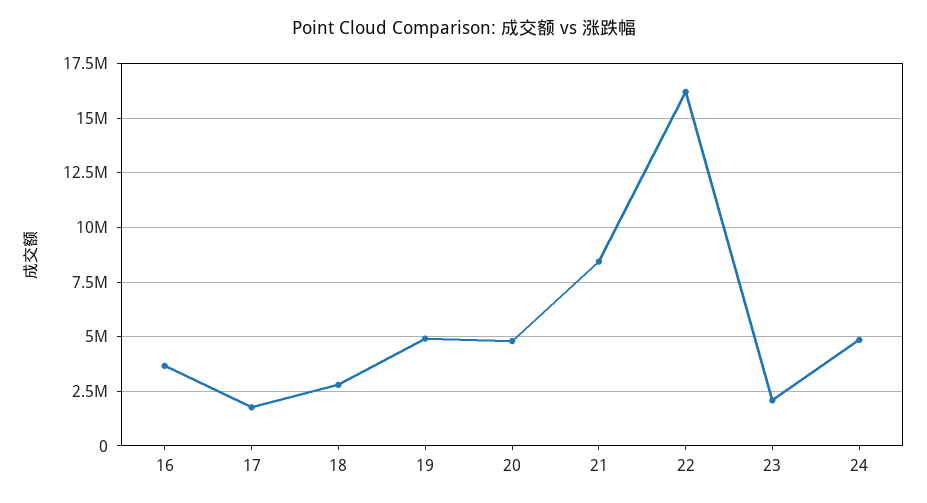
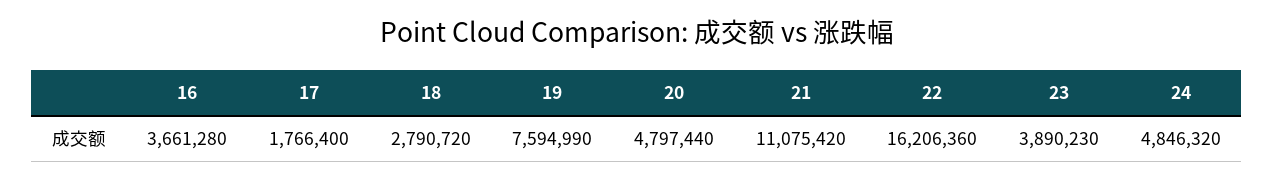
19: 5000000 -> 7594990
21: 8500000 -> 11075420
23: 2000000 -> 3890230

